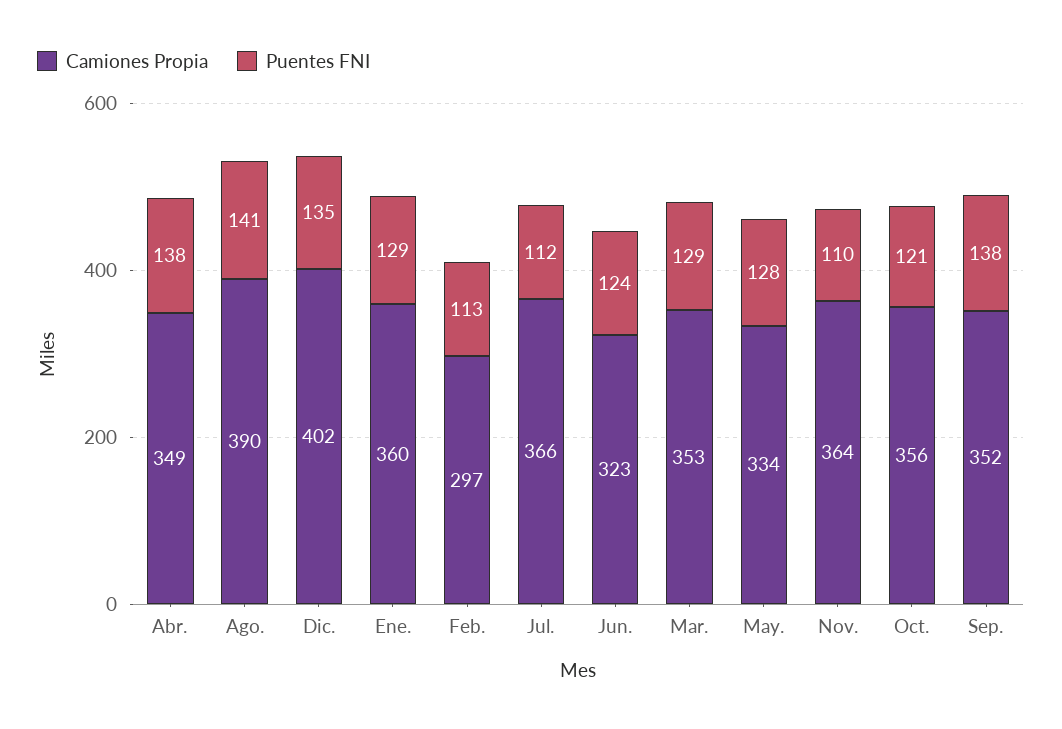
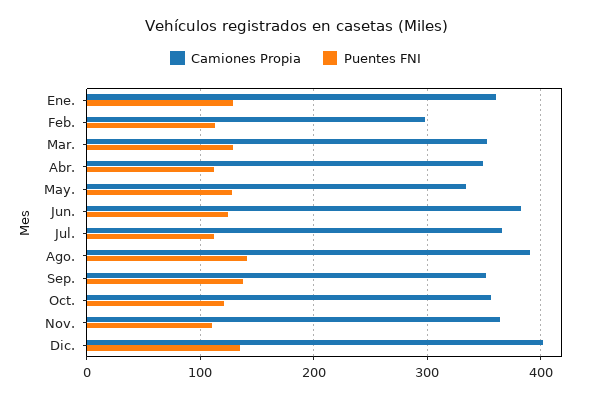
Puentes FNI, Abr.: 138 -> 110
Camiones Propia, Jun.: 323 -> 380

